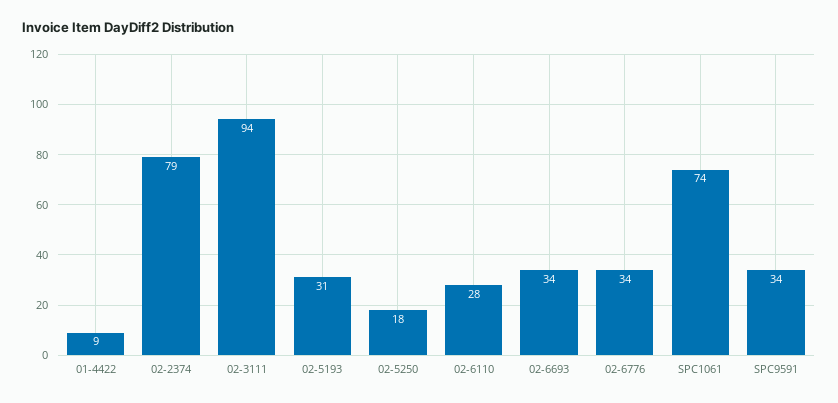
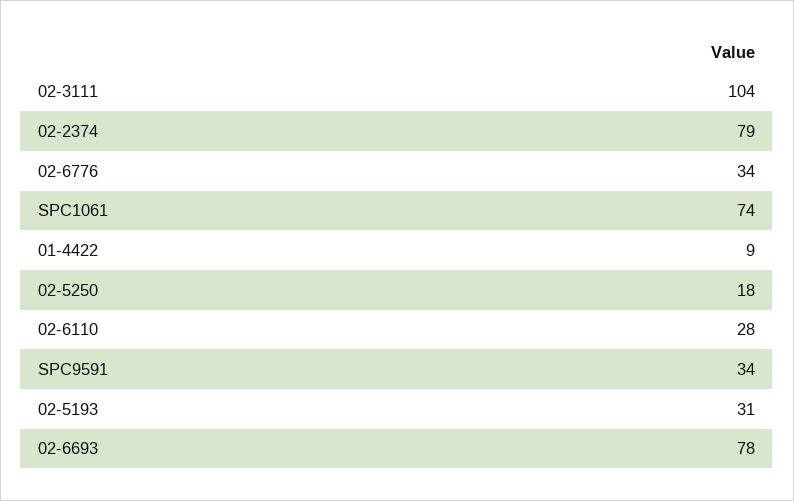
02-3111: 94 -> 104
02-6693: 34 -> 78

